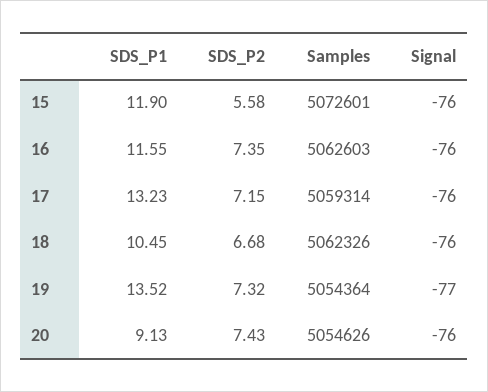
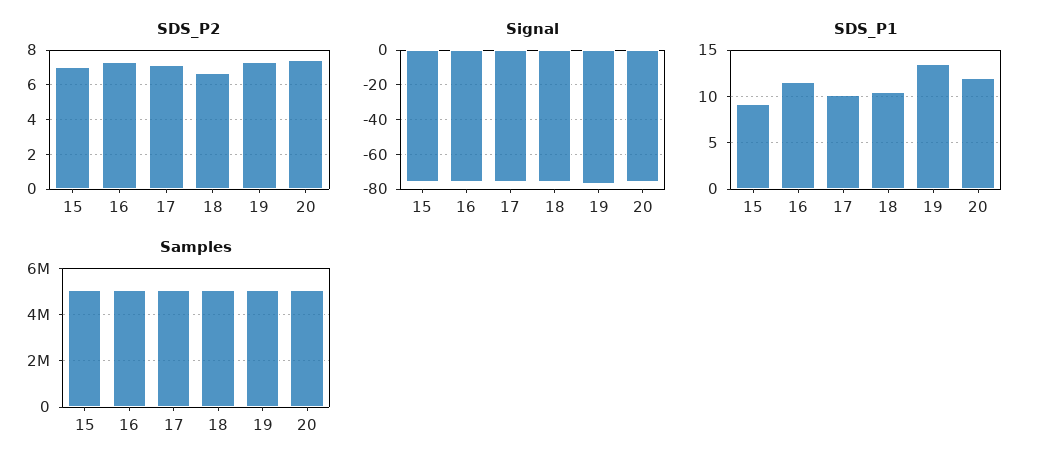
SDS_P1, 15: 11.9 -> 9
SDS_P2, 15: 5.58 -> 7
SDS_P1, 17: 13.23 -> 10
SDS_P1, 20: 9.13 -> 12

